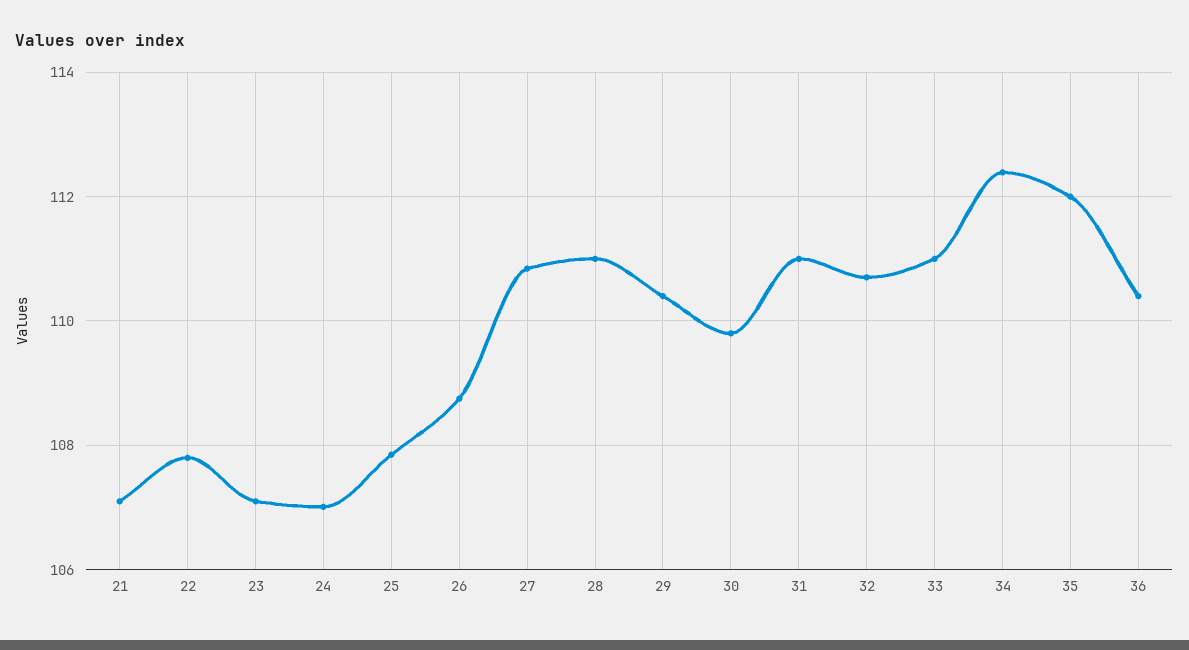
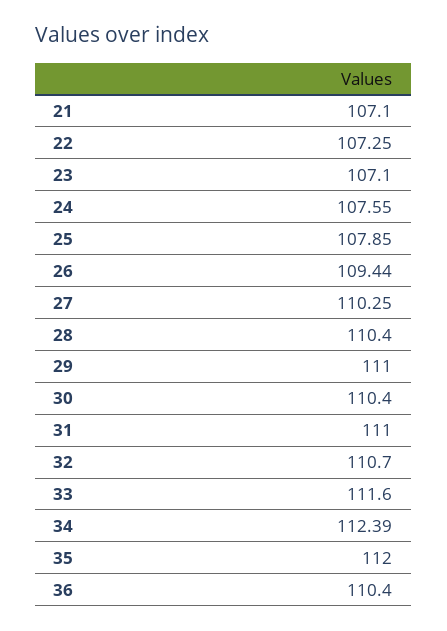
22: 107.8 -> 107.25
24: 107 -> 107.55
26: 108.8 -> 109.44
27: 110.8 -> 110.25
28: 111 -> 110.4
29: 110.4 -> 111
30: 109.8 -> 110.4
33: 111 -> 111.6

